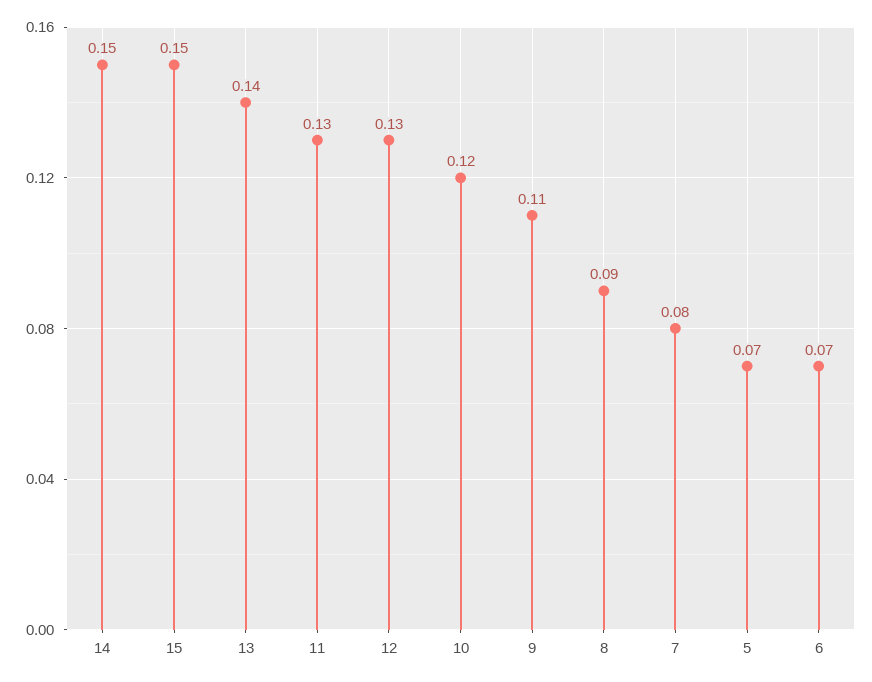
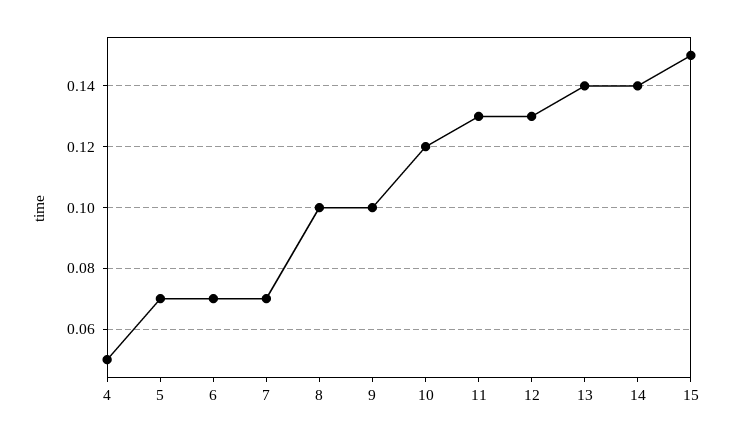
14: 0.15 -> 0.14
9: 0.11 -> 0.1
8: 0.09 -> 0.1
7: 0.08 -> 0.07
4: none -> 0.05

